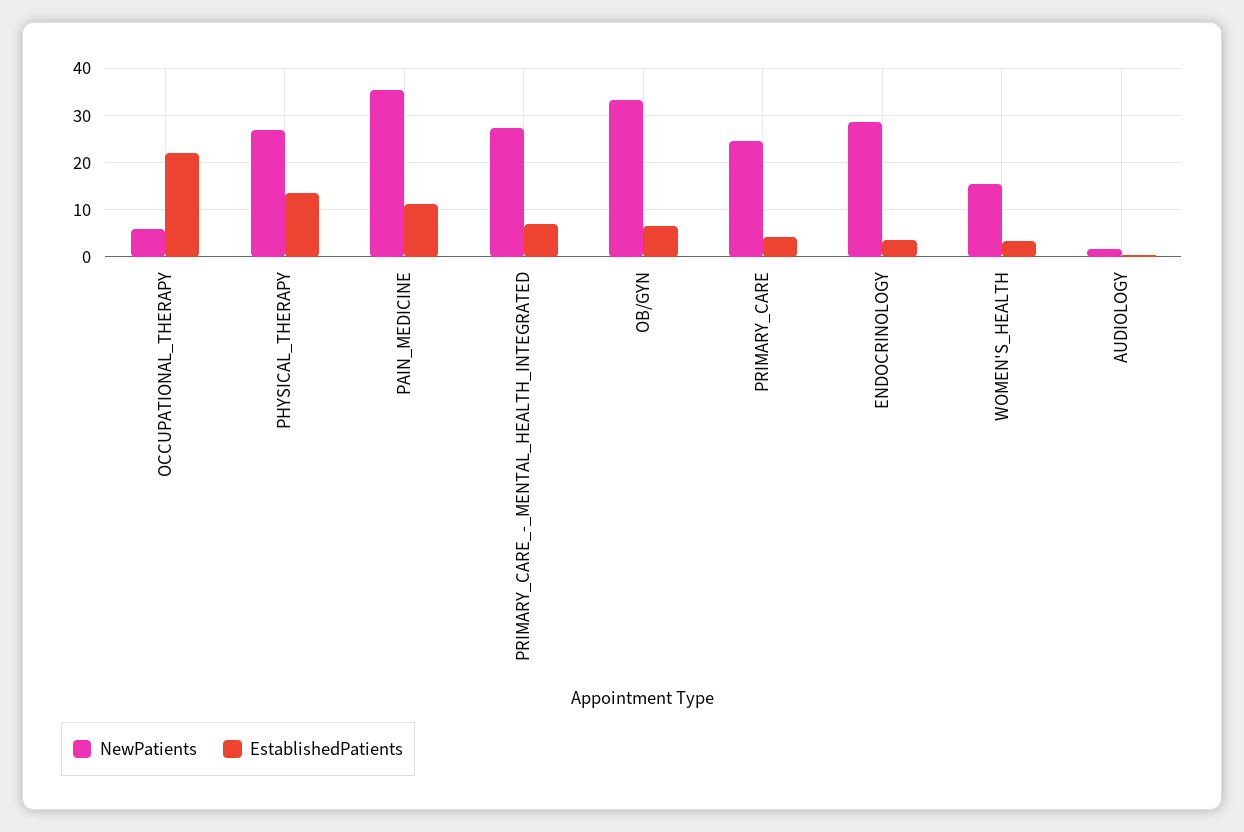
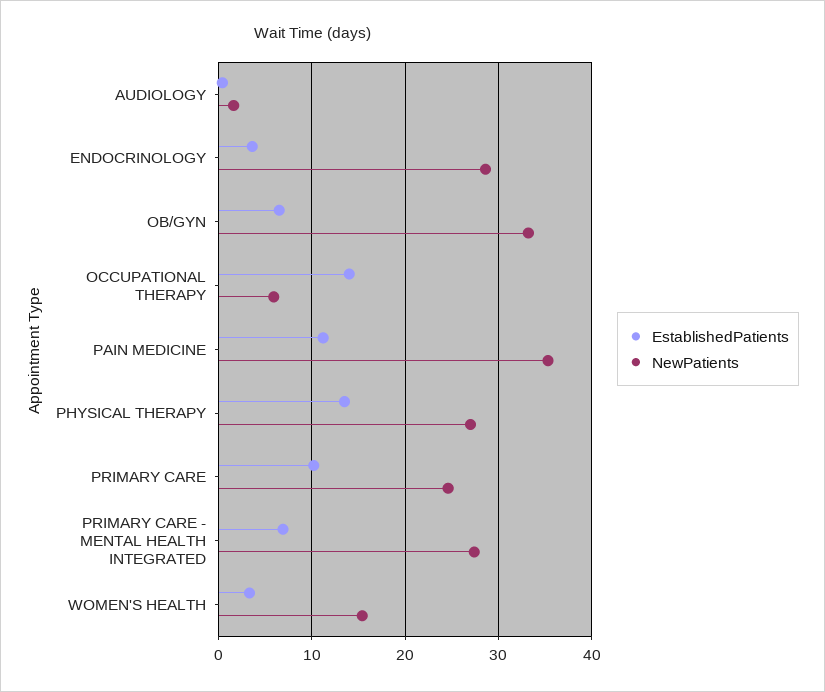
EstablishedPatients, OCCUPATIONAL_THERAPY: 22 -> 14
EstablishedPatients, PRIMARY_CARE: 4 -> 10

